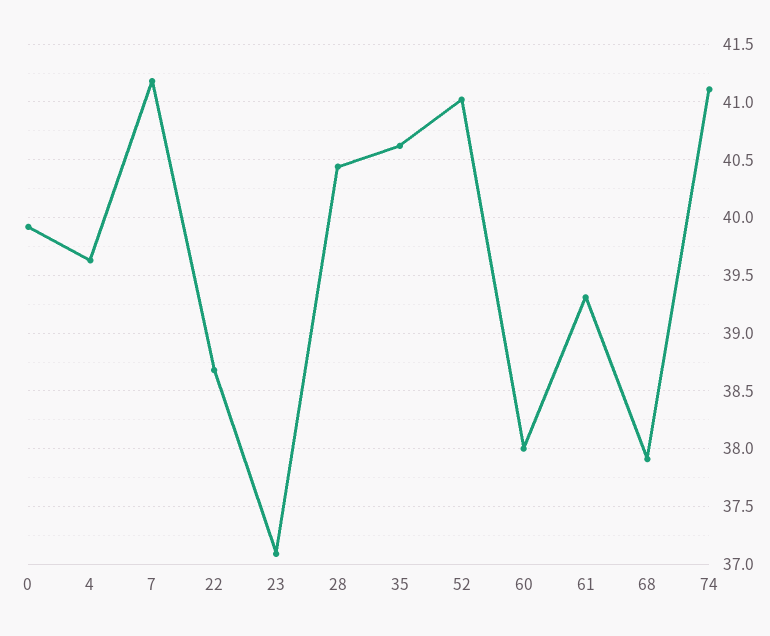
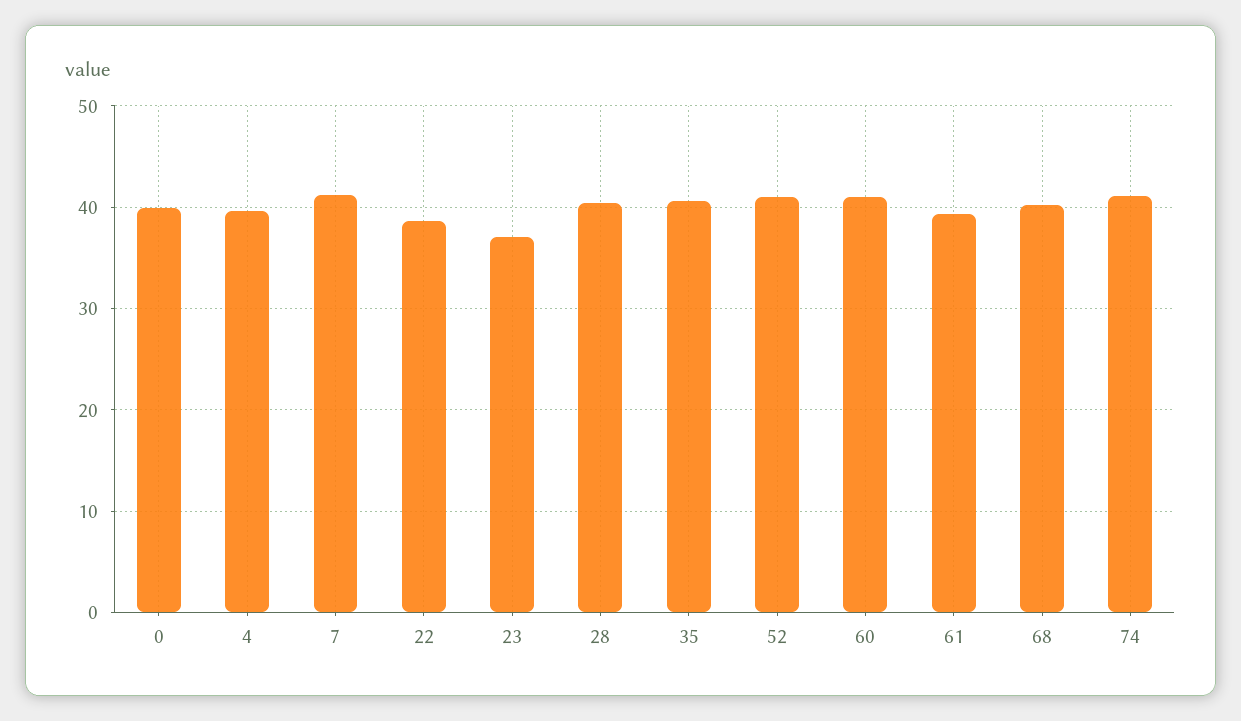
60: 38 -> 41
68: 37.9 -> 40

